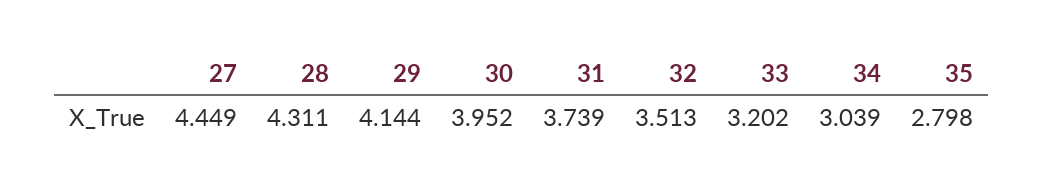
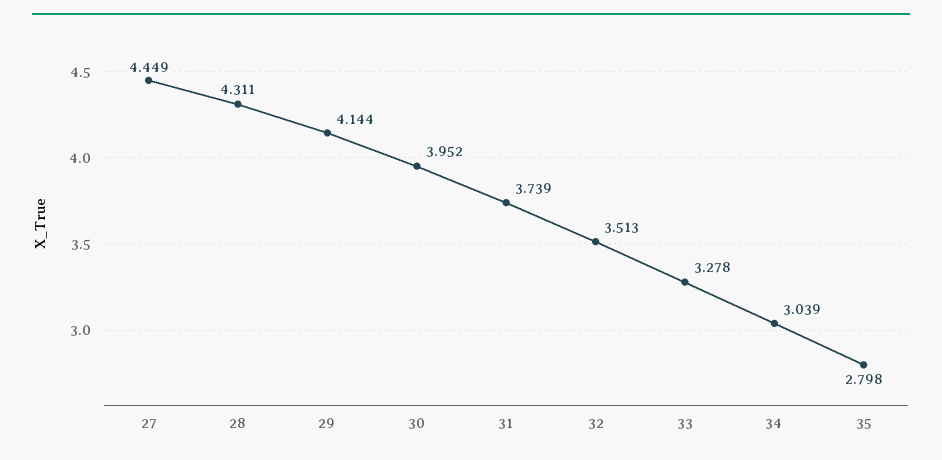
33: 3.202 -> 3.278

